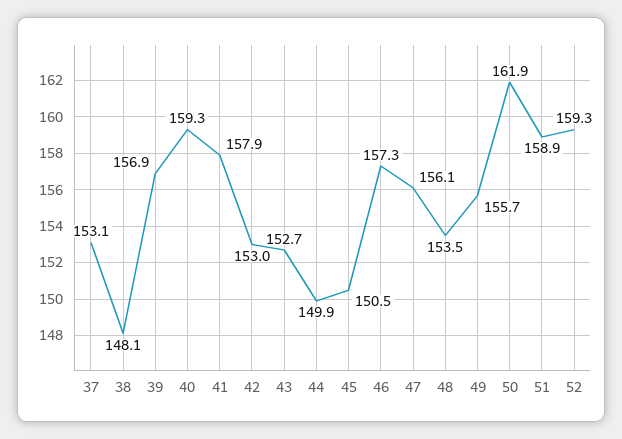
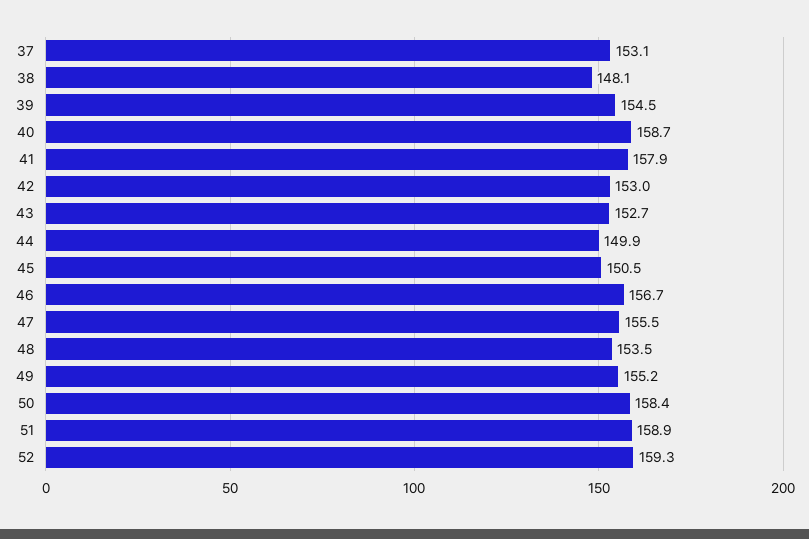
39: 156.9 -> 154.5
40: 159.3 -> 158.7
46: 157.3 -> 156.7
47: 156.1 -> 155.5
49: 155.7 -> 155.2
50: 161.9 -> 158.4

